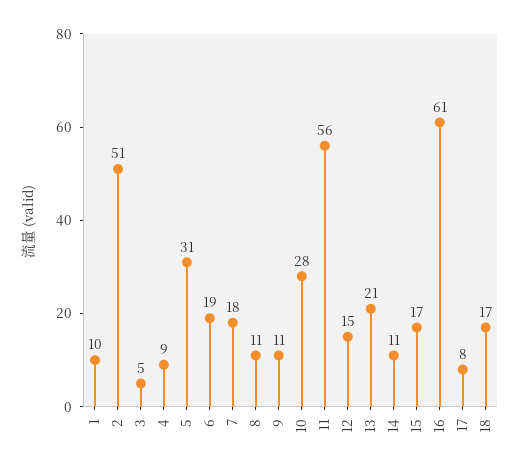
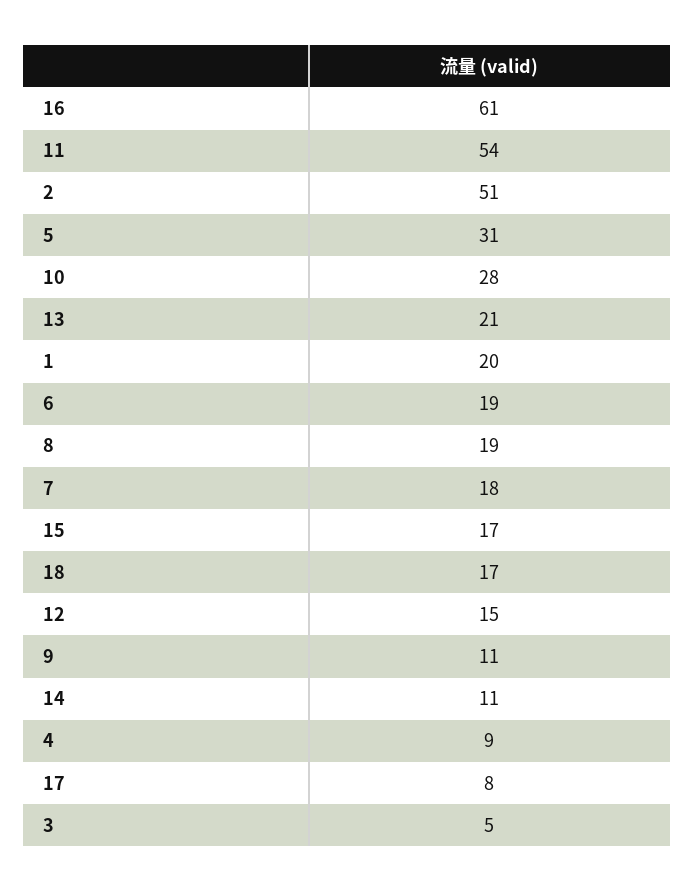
1: 10 -> 20
8: 11 -> 19
11: 56 -> 54

